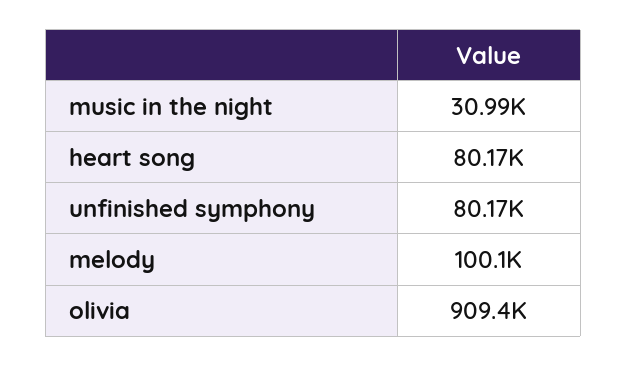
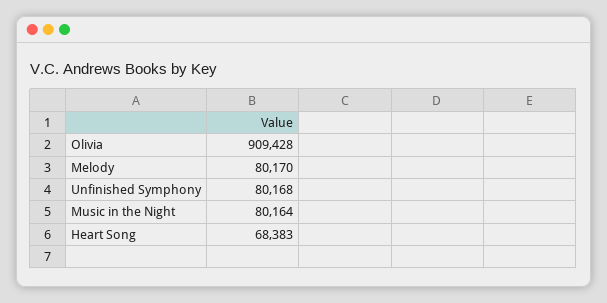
music in the night: 30990 -> 80164
heart song: 80170 -> 68383
melody: 100100 -> 80170

